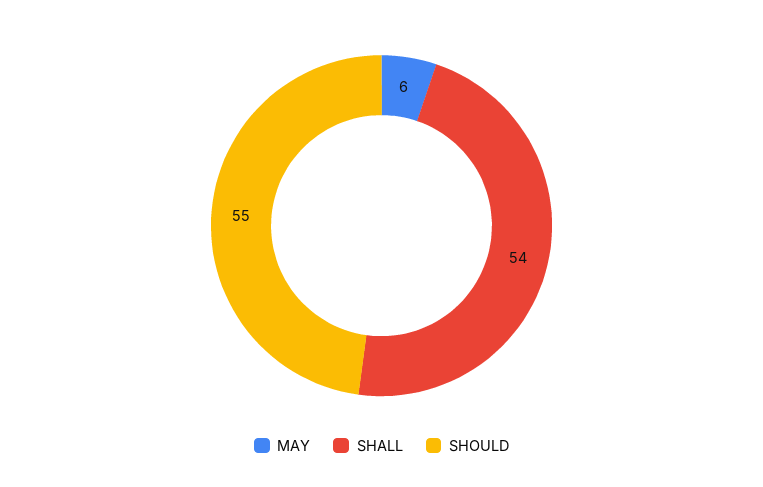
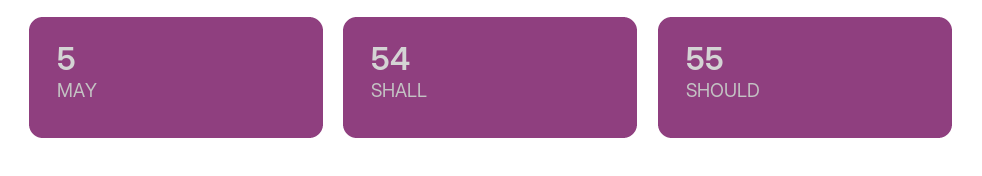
MAY: 6 -> 5

